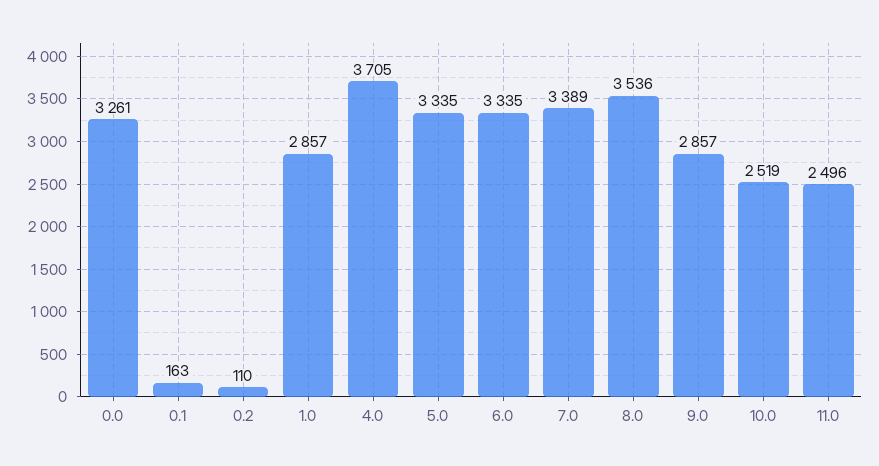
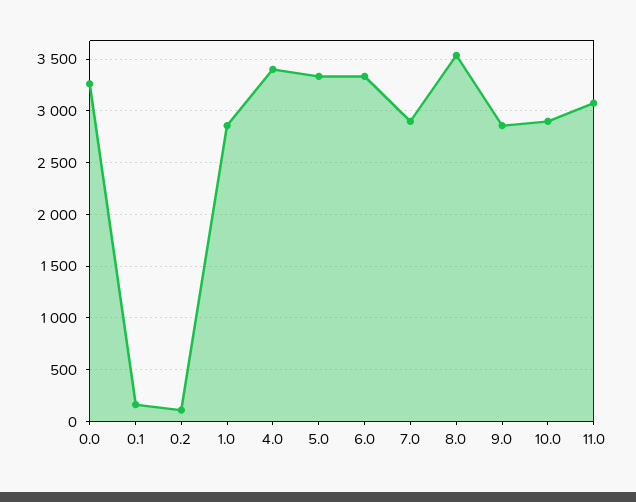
4.0: 3705 -> 3400
7.0: 3389 -> 2900
10.0: 2519 -> 2900
11.0: 2496 -> 3100

